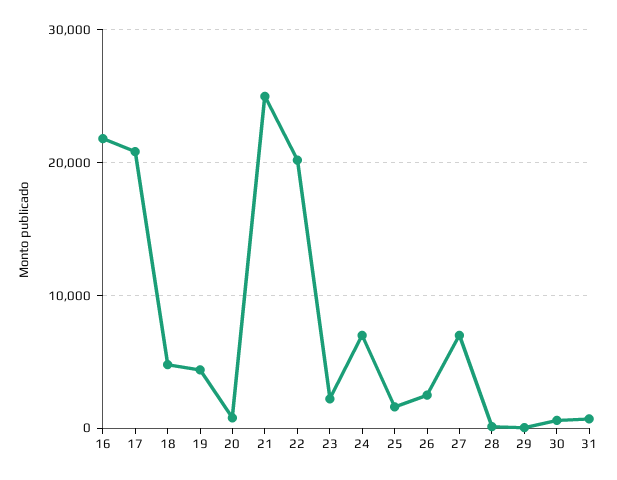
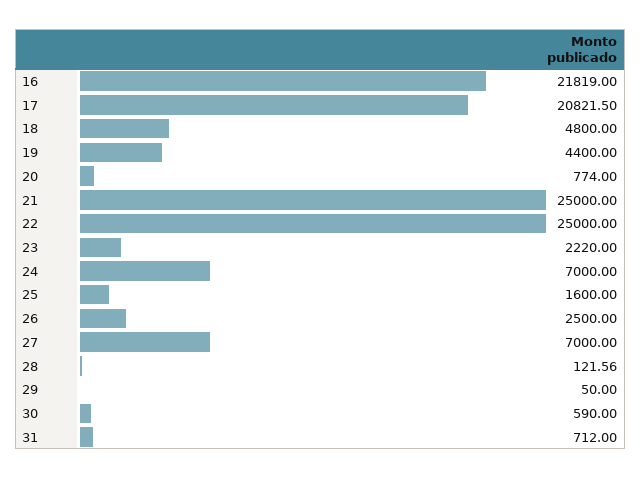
22: 20000 -> 25000

